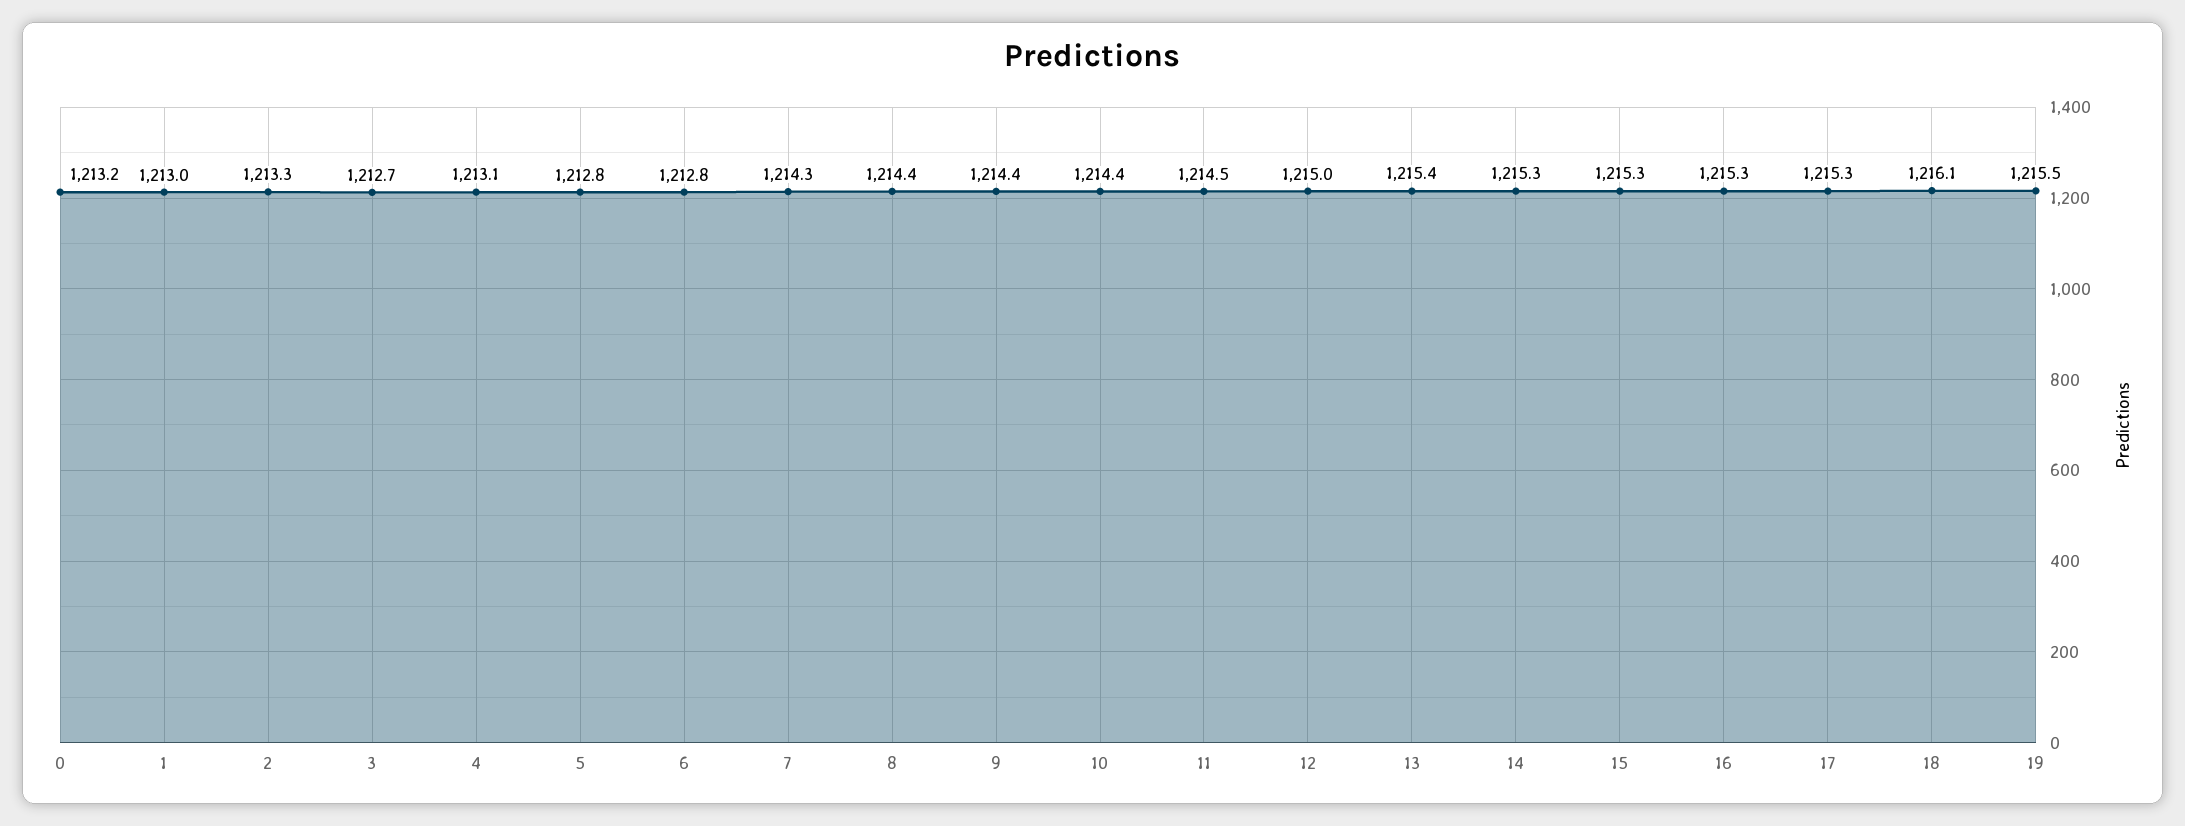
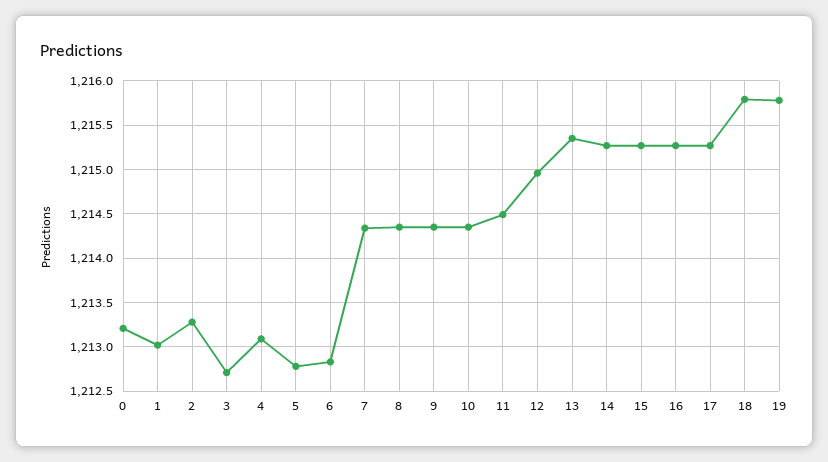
18: 1216.1 -> 1215.8
19: 1215.5 -> 1215.8

